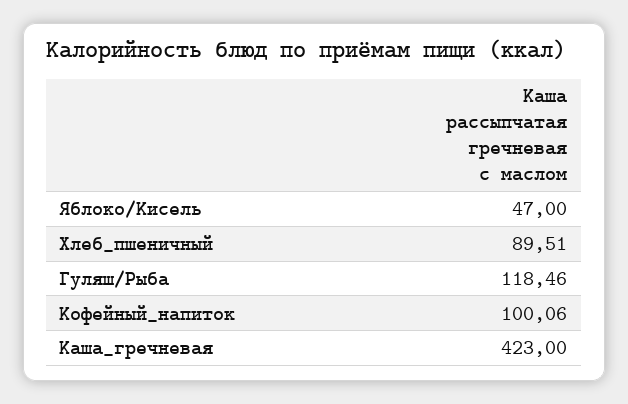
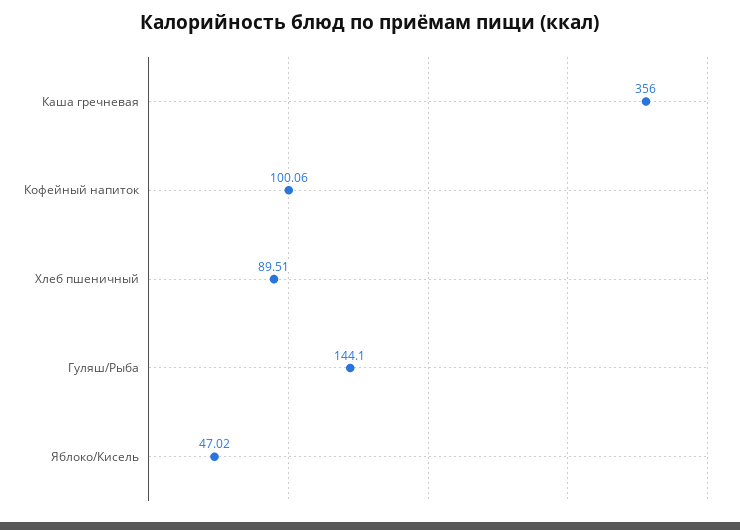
Яблоко/Кисель: 47 -> 47.02
Гуляш/Рыба: 118.46 -> 144.1
Каша_гречневая: 423 -> 356

